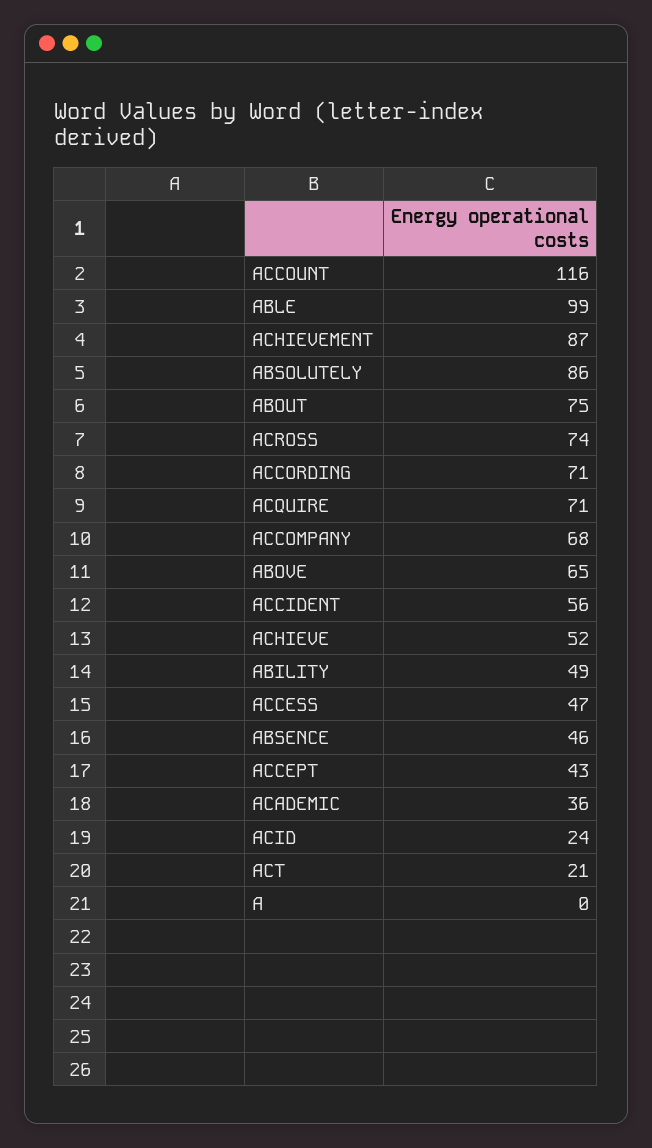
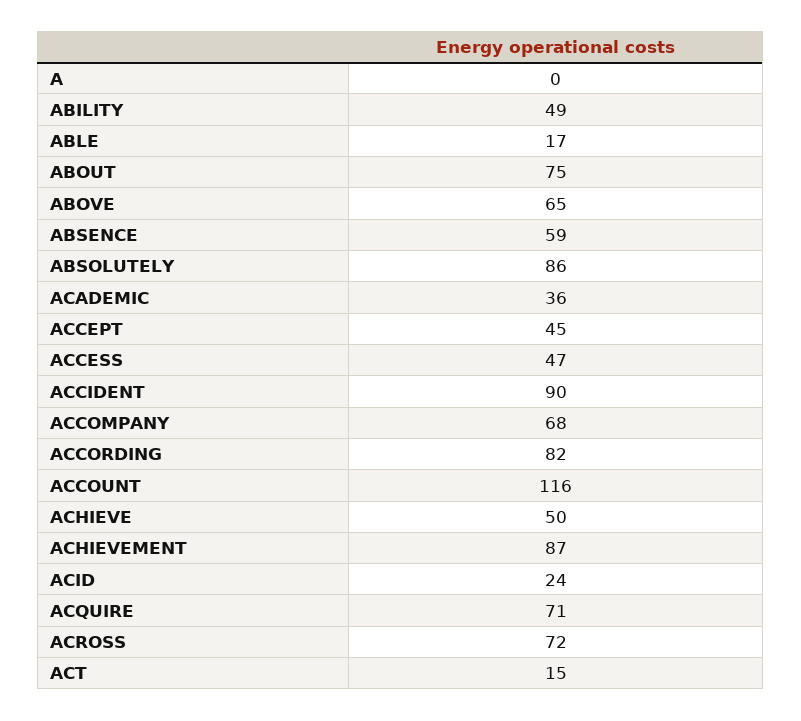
ABLE: 99 -> 17
ACROSS: 74 -> 72
ACCORDING: 71 -> 82
ACCIDENT: 56 -> 90
ACHIEVE: 52 -> 50
ABSENCE: 46 -> 59
ACCEPT: 43 -> 45
ACT: 21 -> 15

